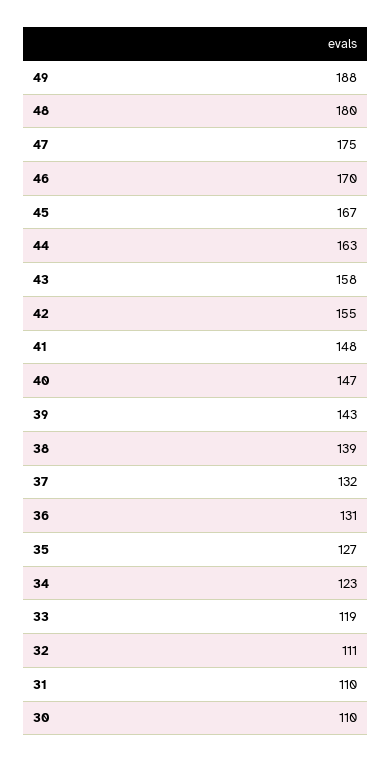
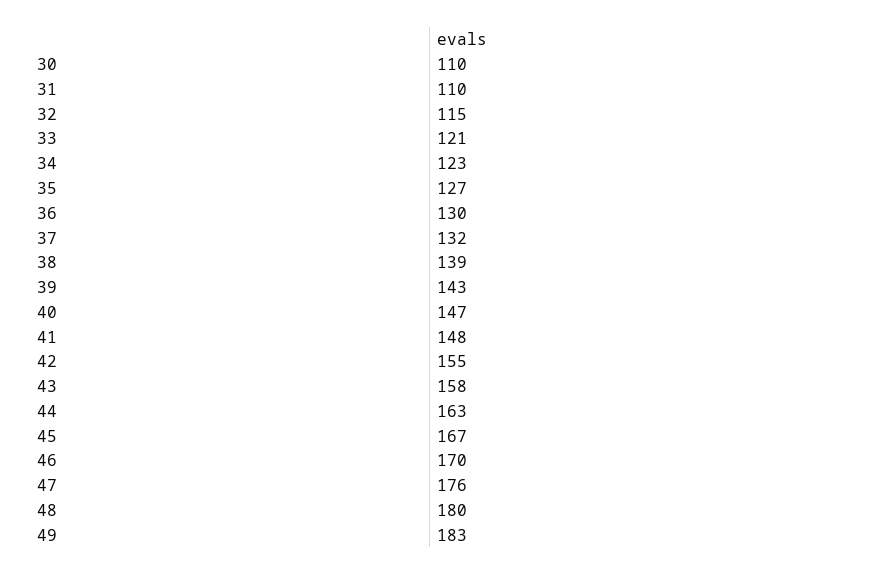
49: 188 -> 183
47: 175 -> 176
36: 131 -> 130
33: 119 -> 121
32: 111 -> 115

